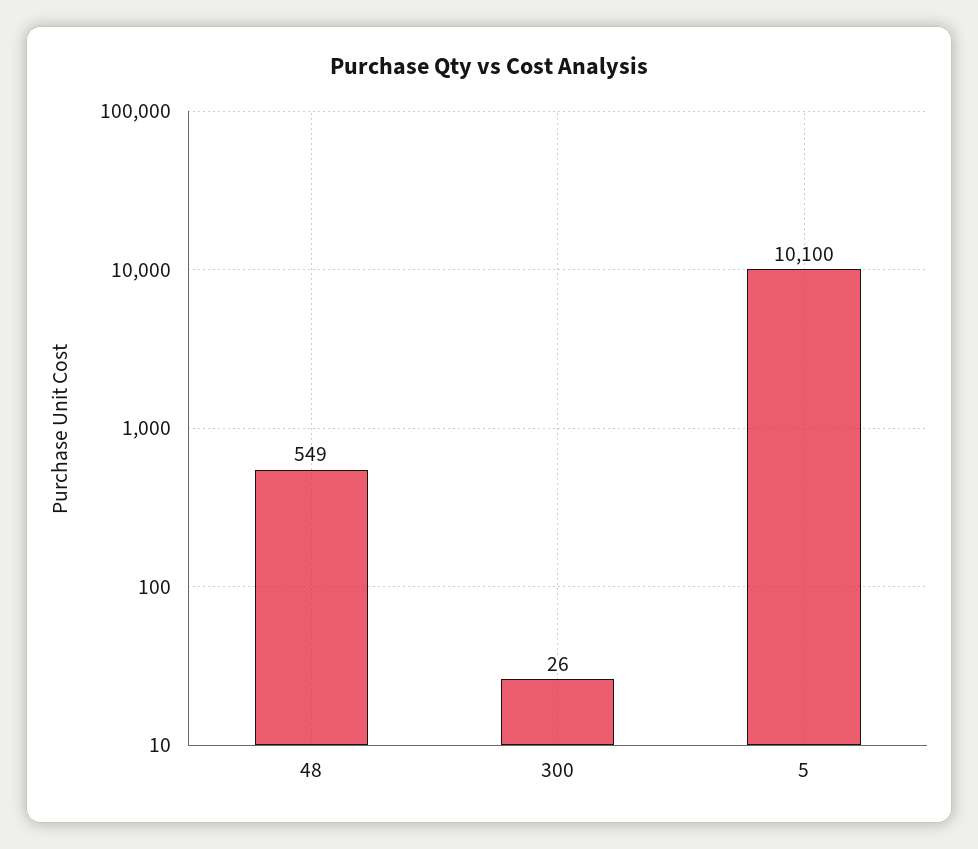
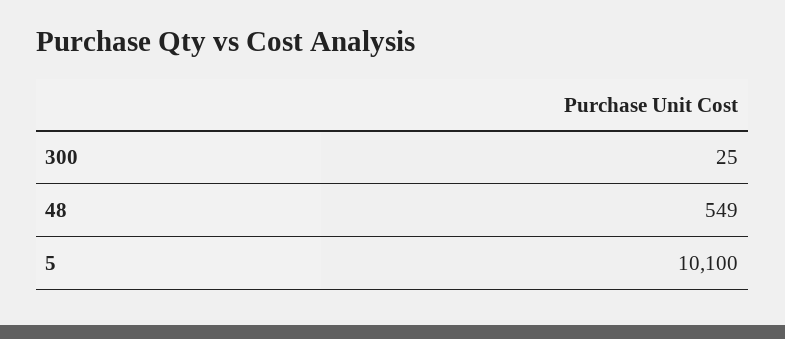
300: 26 -> 25

